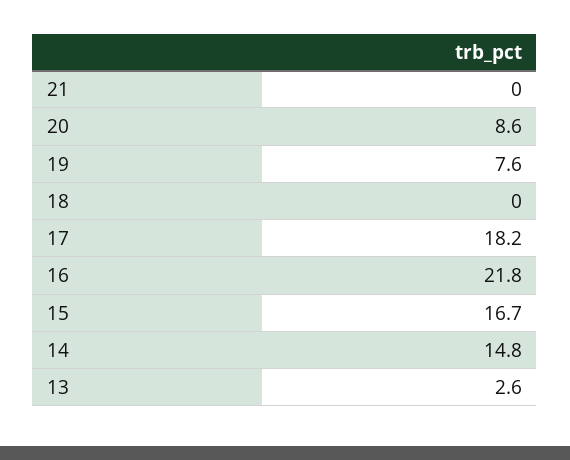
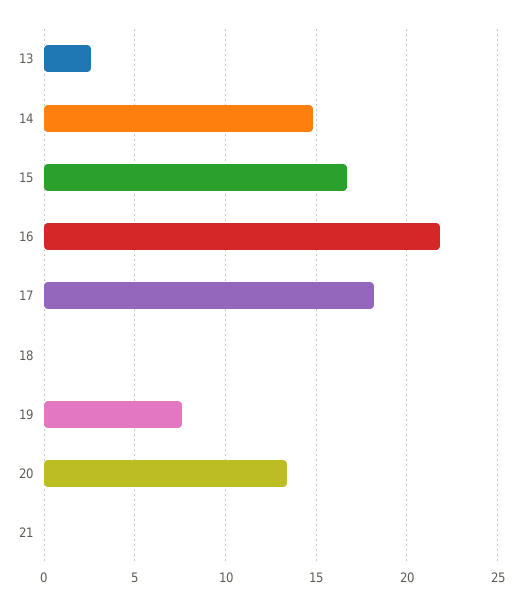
20: 8.6 -> 13.5

